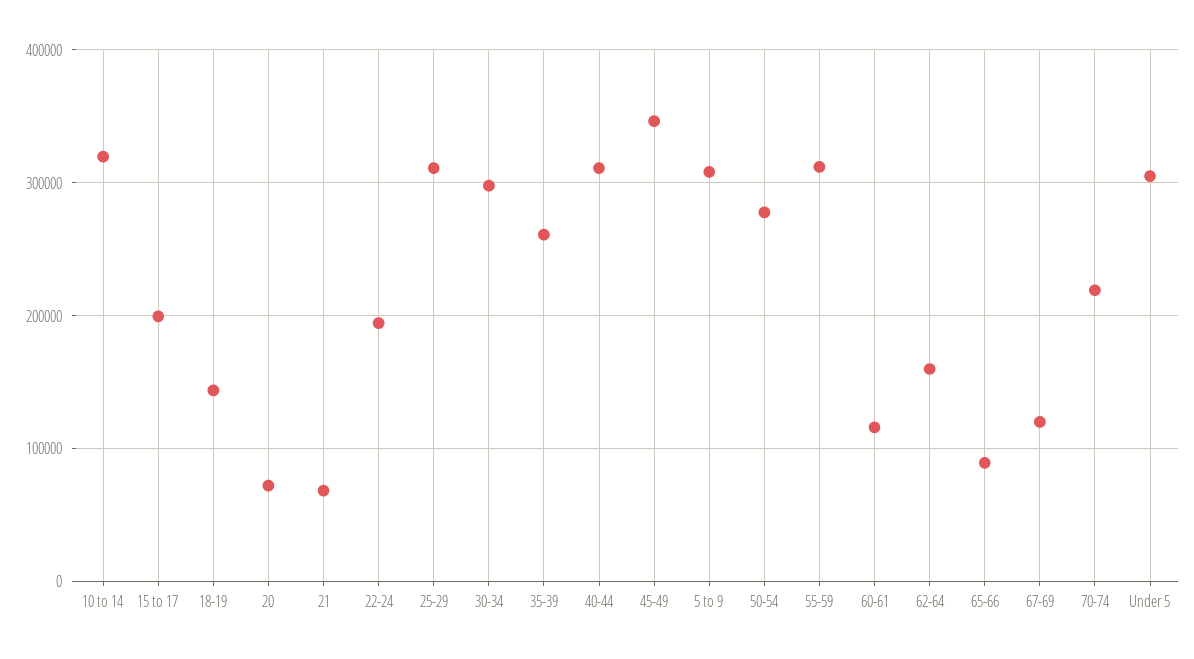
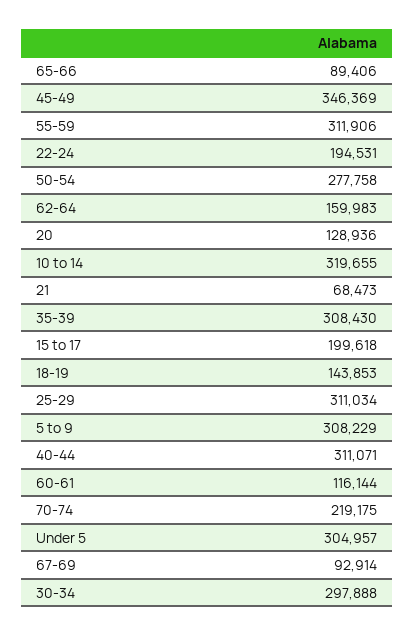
20: 70000 -> 128936
35-39: 260000 -> 308430
67-69: 120000 -> 92914

